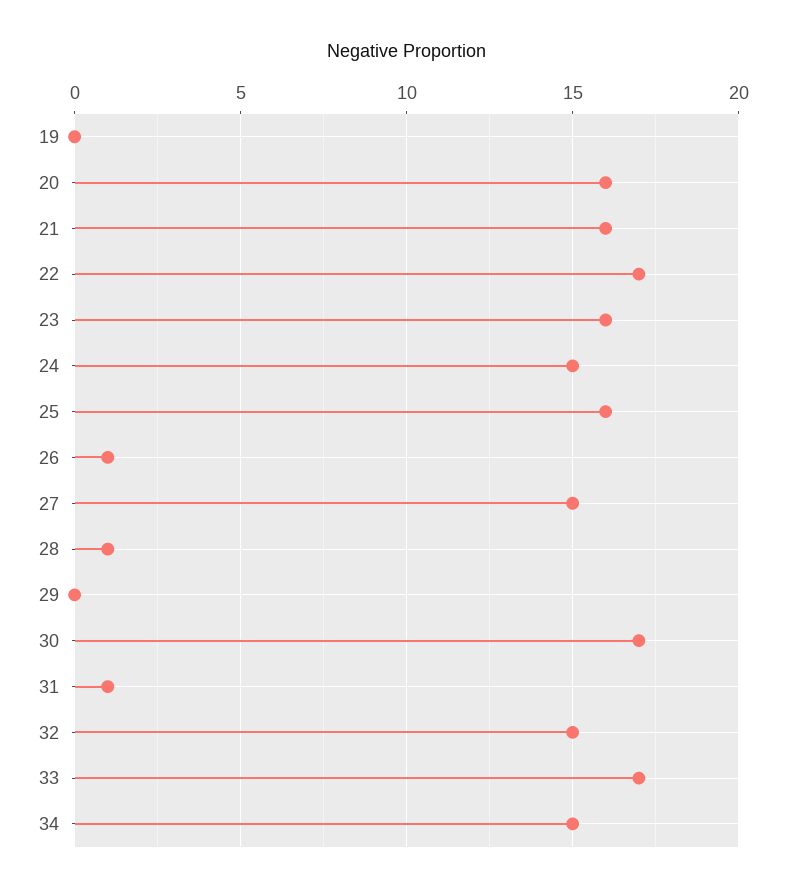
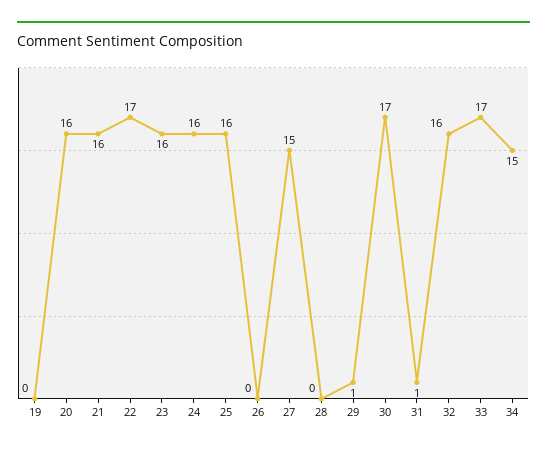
24: 15 -> 16
26: 1 -> 0
28: 1 -> 0
29: 0 -> 1
32: 15 -> 16

